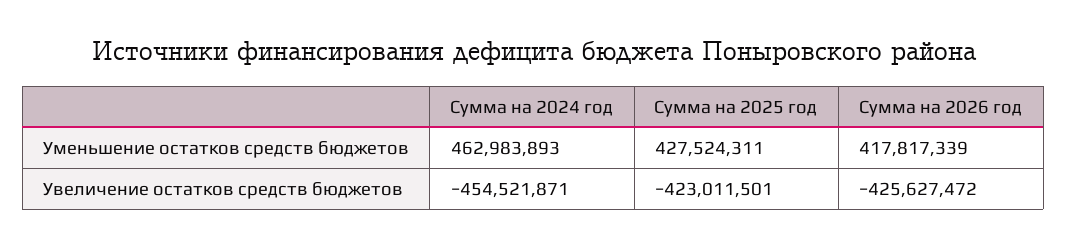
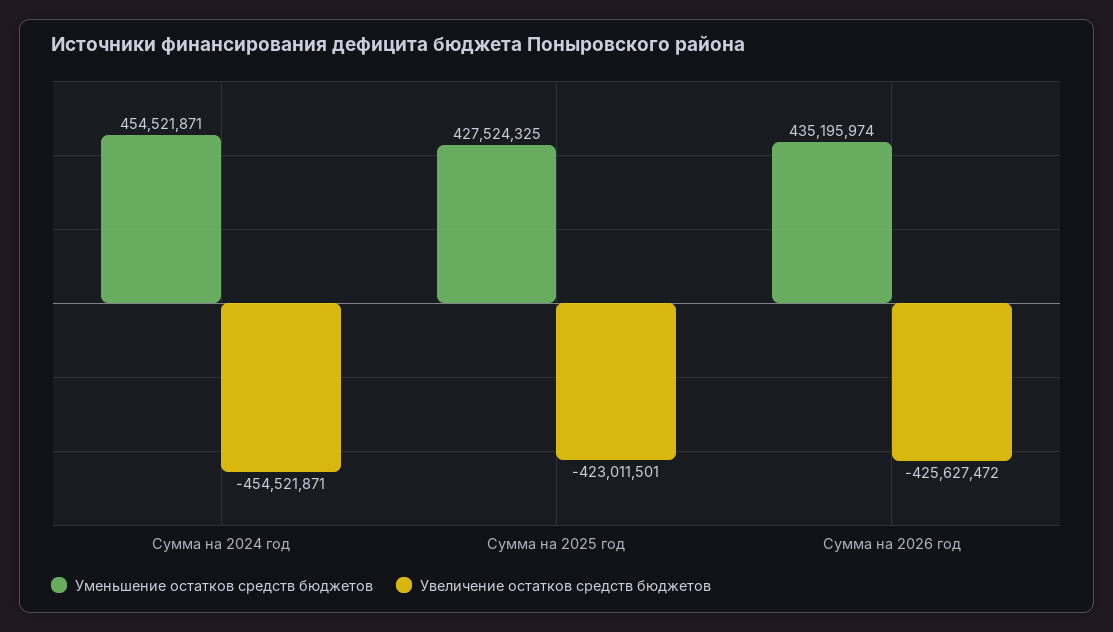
Уменьшение остатков средств бюджетов, Сумма на 2024 год: 462983893 -> 454521871
Уменьшение остатков средств бюджетов, Сумма на 2025 год: 427524311 -> 427524325
Уменьшение остатков средств бюджетов, Сумма на 2026 год: 417817339 -> 435195974

